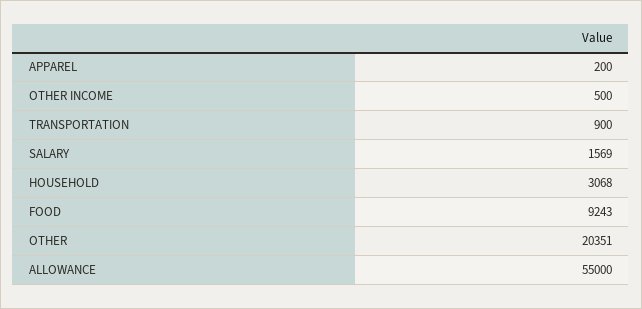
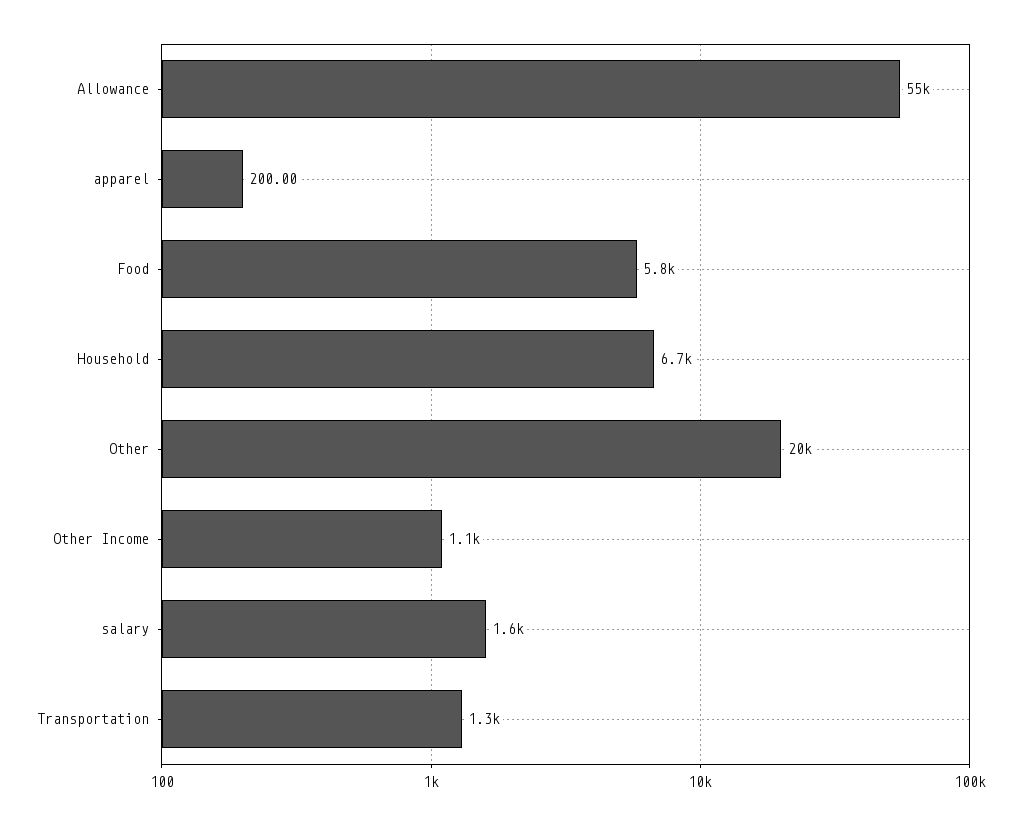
OTHER INCOME: 500 -> 1100
TRANSPORTATION: 900 -> 1300
HOUSEHOLD: 3068 -> 6700
FOOD: 9243 -> 5800

